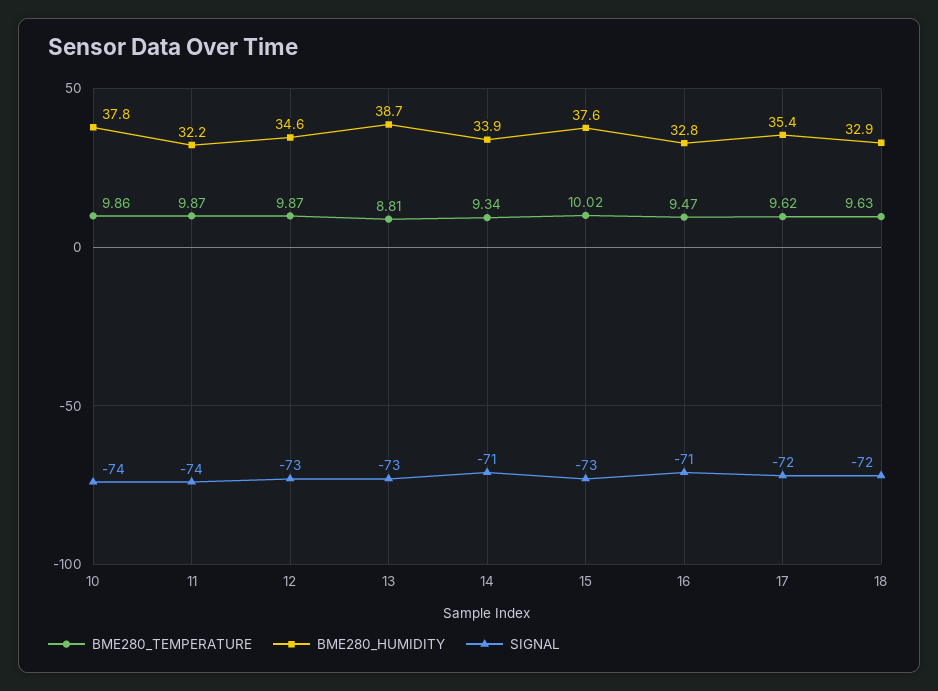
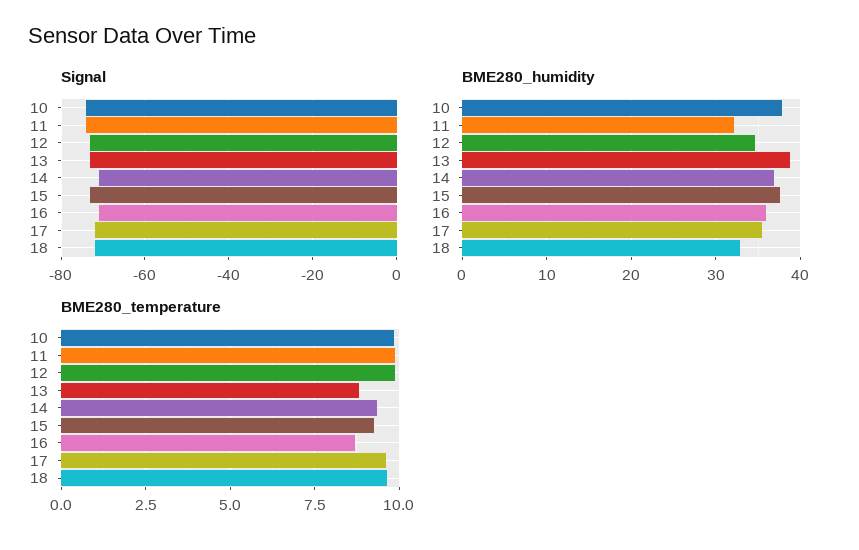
BME280_HUMIDITY, 14: 33.9 -> 37
BME280_TEMPERATURE, 15: 10.02 -> 9.25
BME280_TEMPERATURE, 16: 9.47 -> 8.75
BME280_HUMIDITY, 16: 32.8 -> 36

